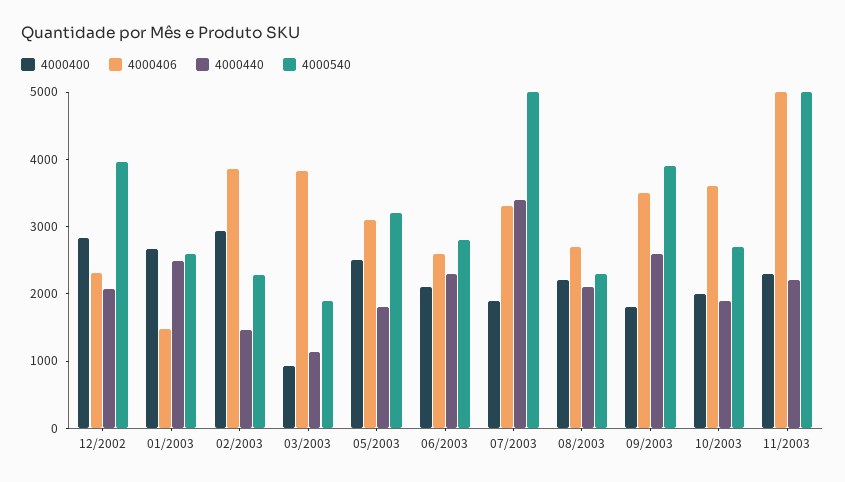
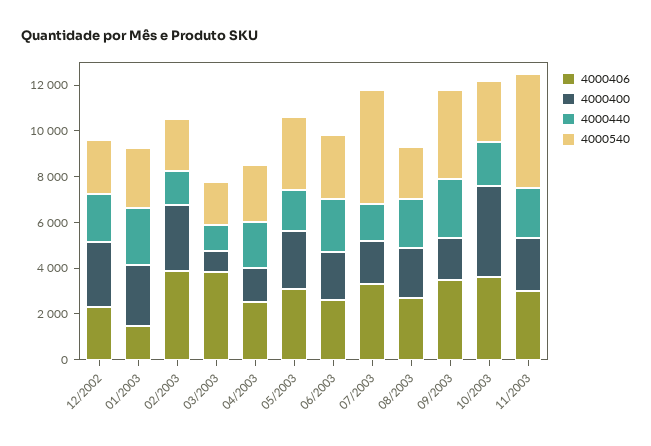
4000540, 12/2002: 4000 -> 2500
4000440, 07/2003: 3400 -> 1500
4000400, 10/2003: 2000 -> 4000
4000406, 11/2003: 5000 -> 3000
4000406, 04/2003: none -> 2500
4000400, 04/2003: none -> 1500
4000440, 04/2003: none -> 2000
4000540, 04/2003: none -> 2500

